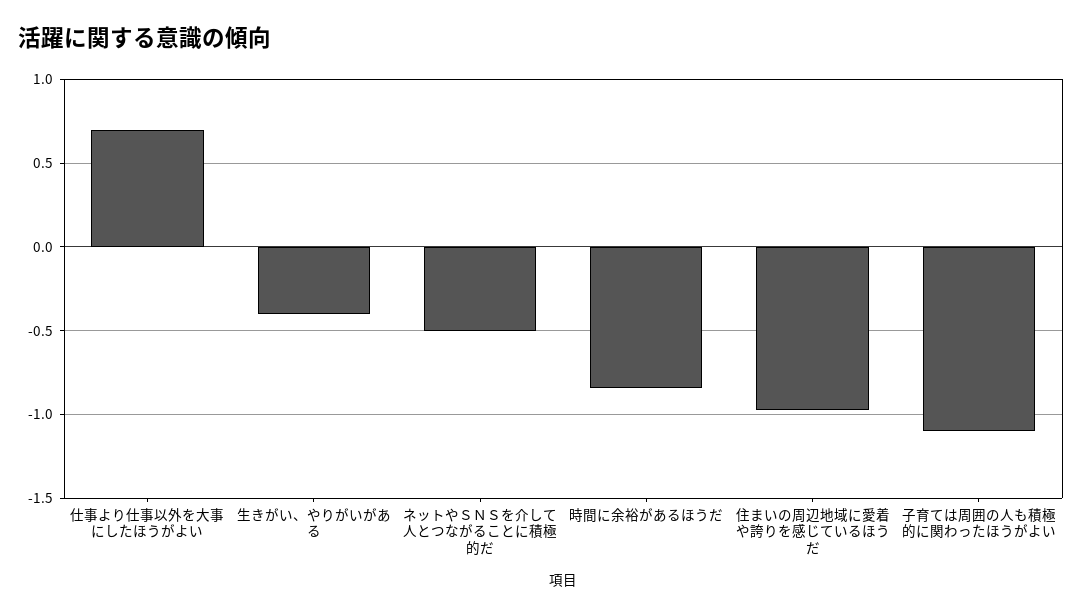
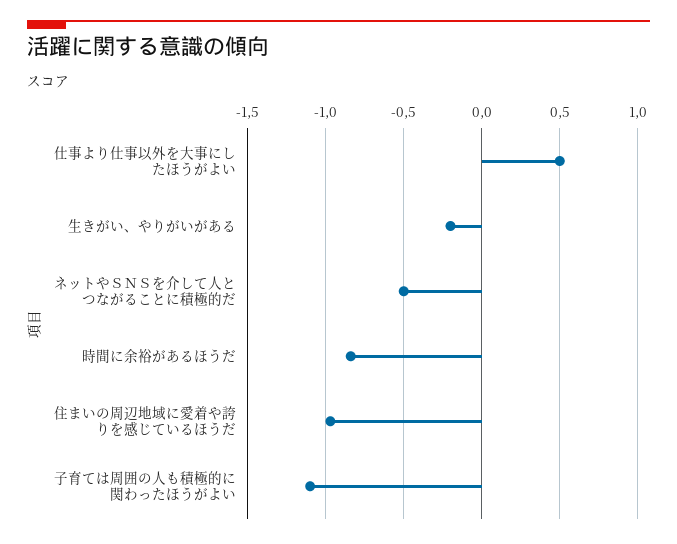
仕事より仕事以外を大事にしたほうがよい: 0.7 -> 0.5
生きがい、やりがいがある: -0.4 -> -0.2

